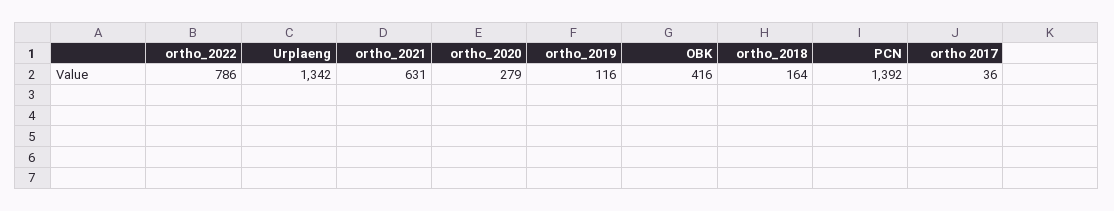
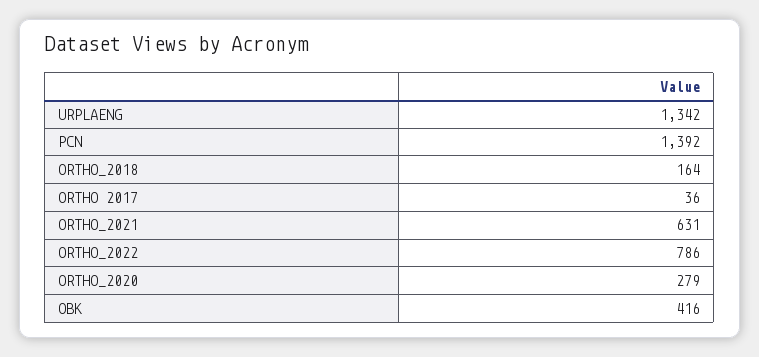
ortho_2019: 116 -> none

